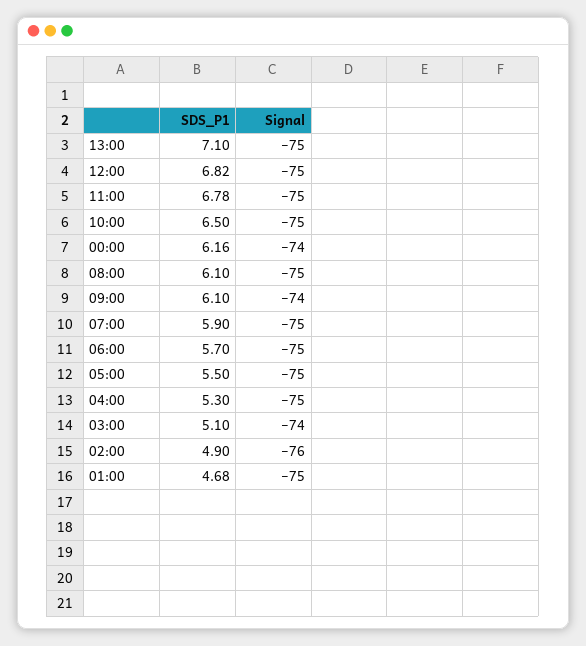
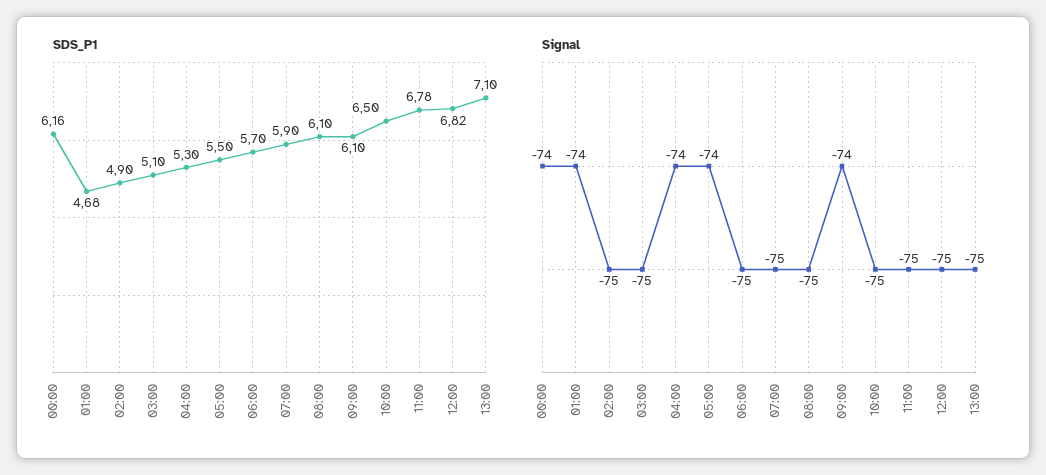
Signal, 05:00: -75 -> -74
Signal, 04:00: -75 -> -74
Signal, 03:00: -74 -> -75
Signal, 02:00: -76 -> -75
Signal, 01:00: -75 -> -74

